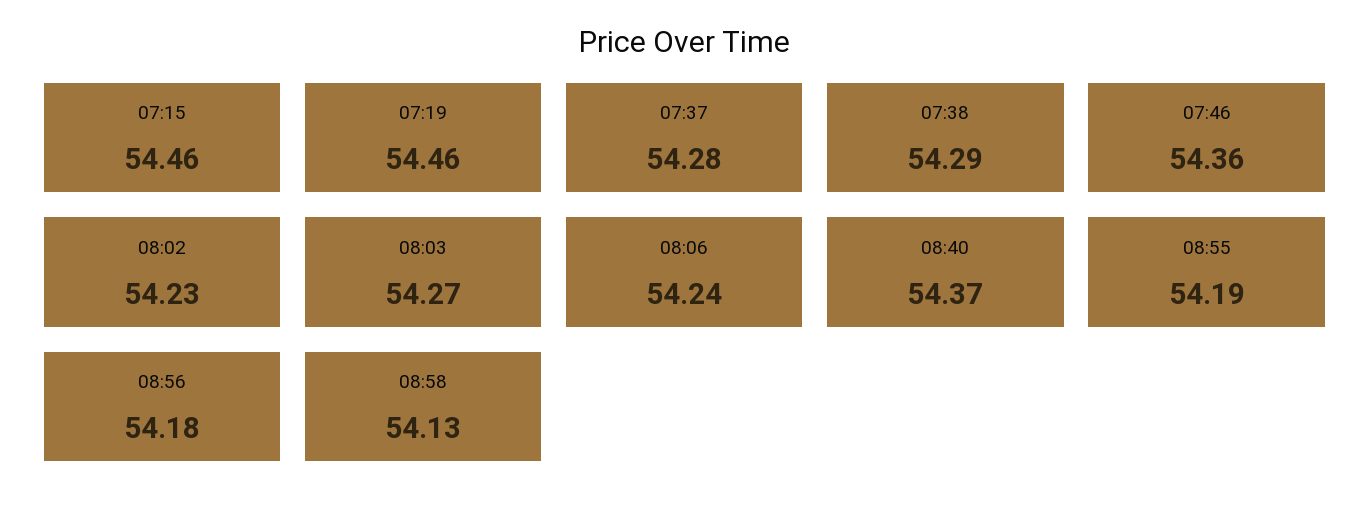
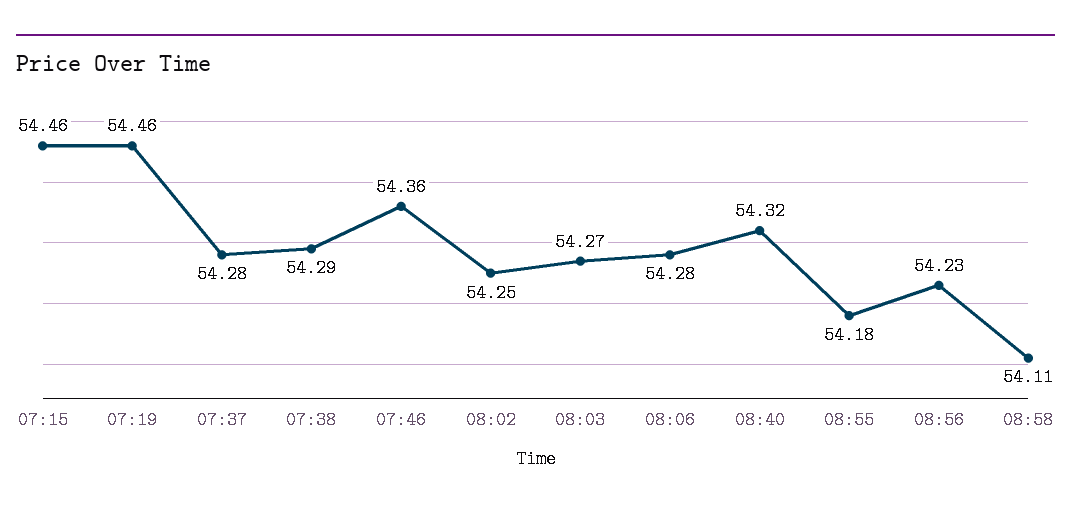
08:02: 54.23 -> 54.25
08:06: 54.24 -> 54.28
08:40: 54.37 -> 54.32
08:55: 54.19 -> 54.18
08:56: 54.18 -> 54.23
08:58: 54.13 -> 54.11

